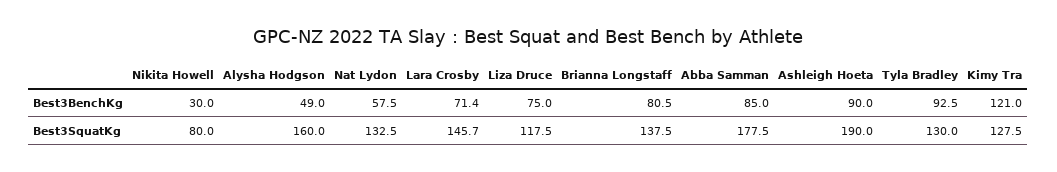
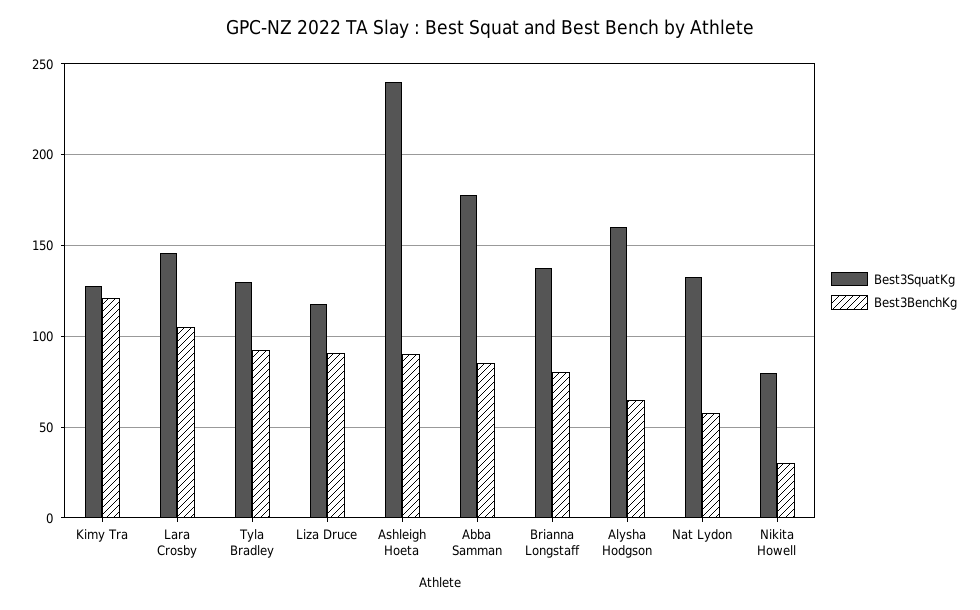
Best3BenchKg, Alysha Hodgson: 49 -> 65
Best3BenchKg, Lara Crosby: 71.4 -> 105
Best3BenchKg, Liza Druce: 75 -> 90
Best3SquatKg, Ashleigh Hoeta: 190 -> 240

